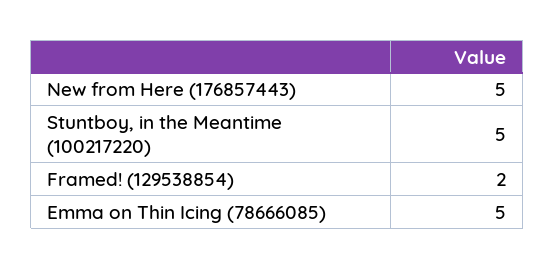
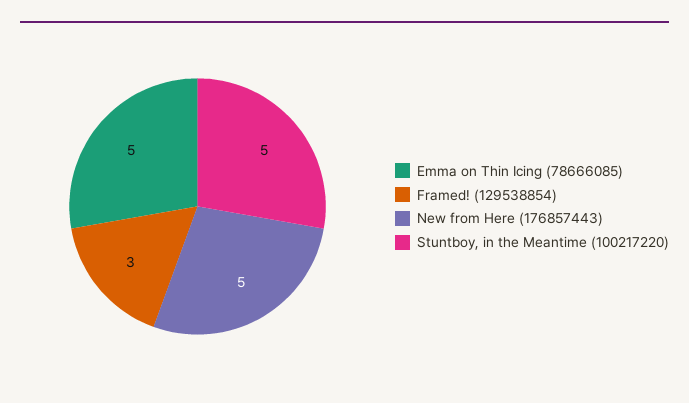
Framed! (129538854): 2 -> 3

